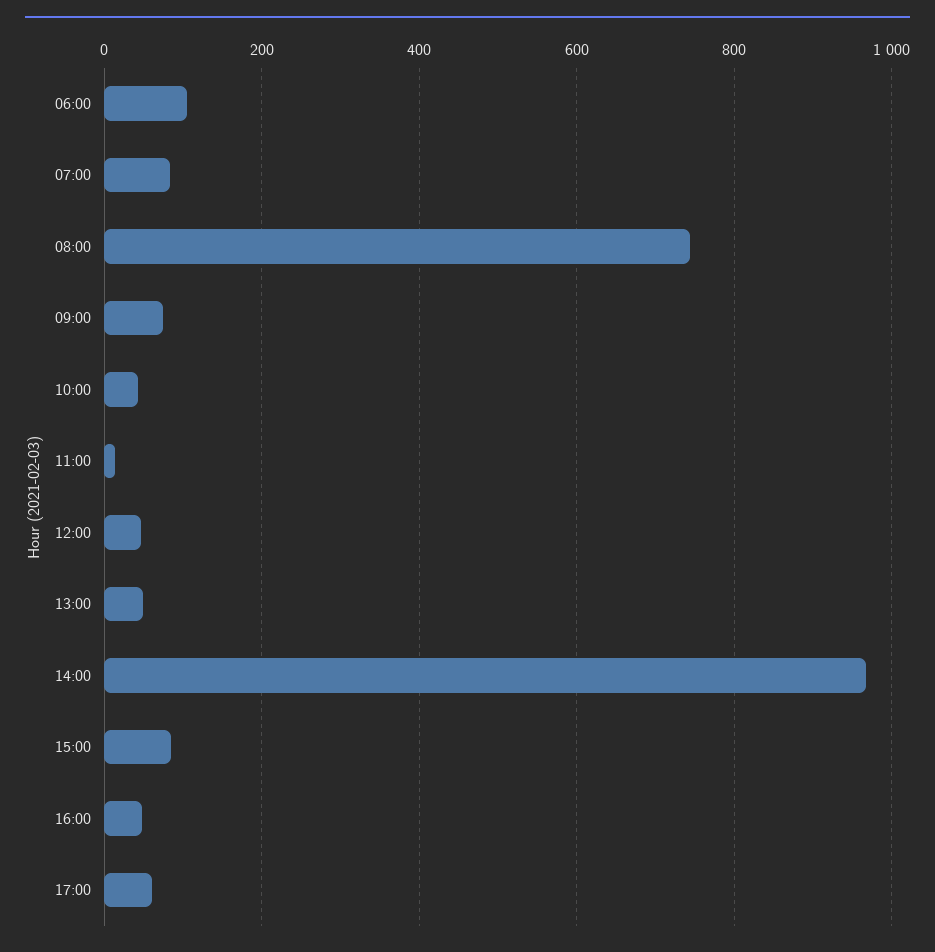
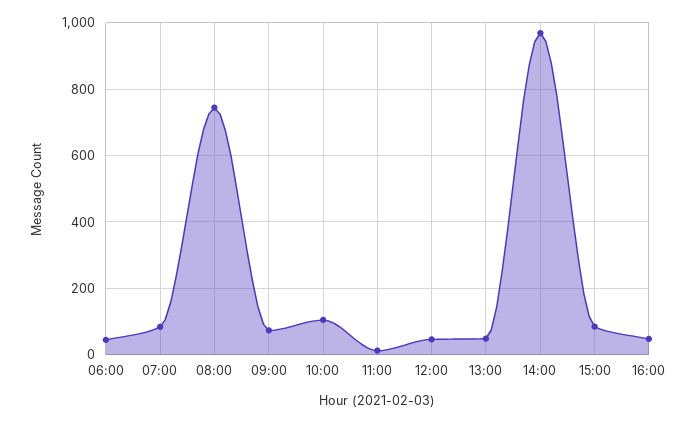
06:00: 100 -> 40
10:00: 40 -> 100
17:00: 60 -> none

